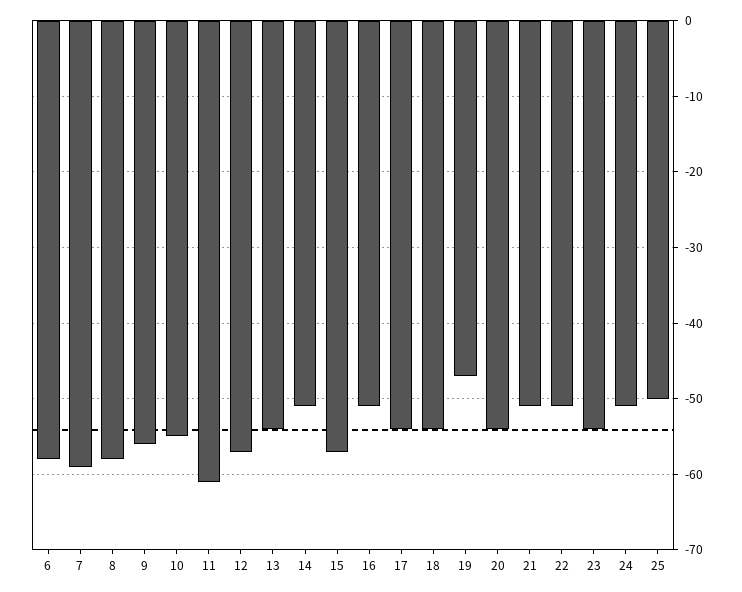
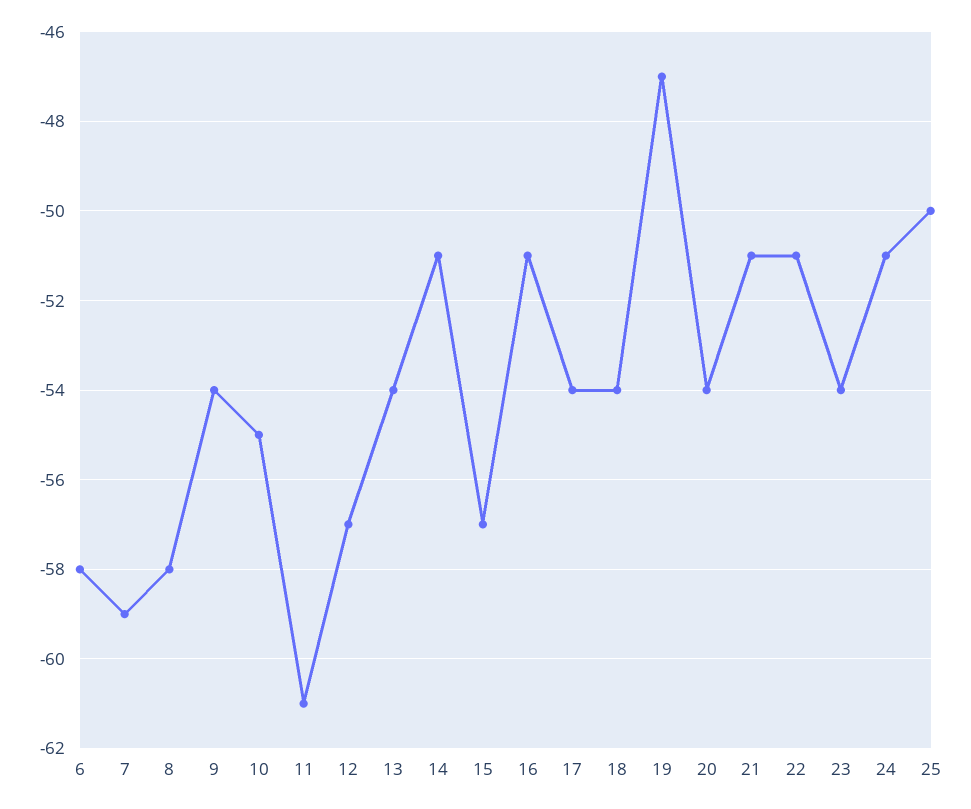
9: -56 -> -54

